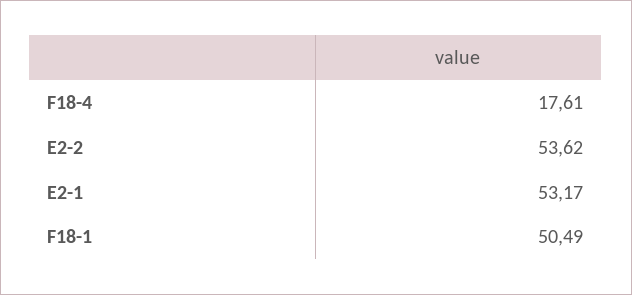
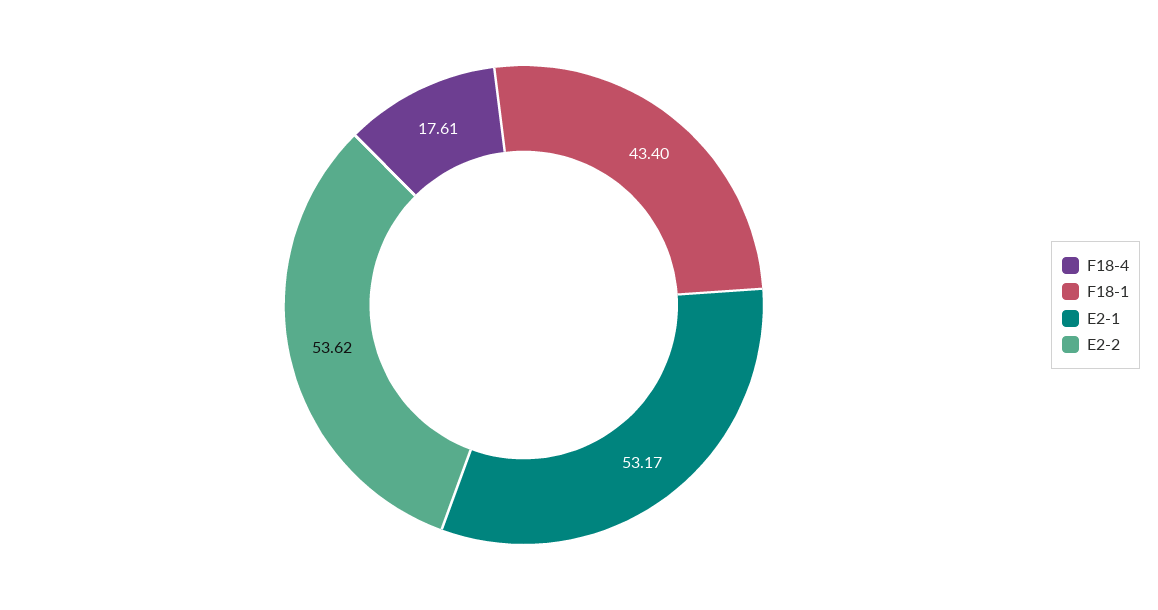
F18-1: 50.49 -> 43.4

